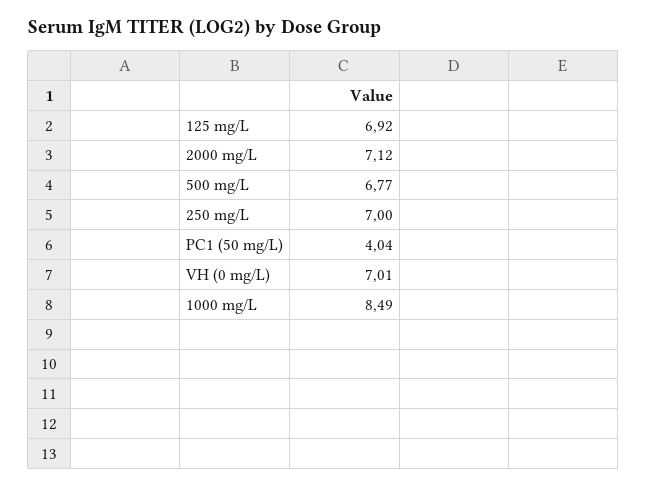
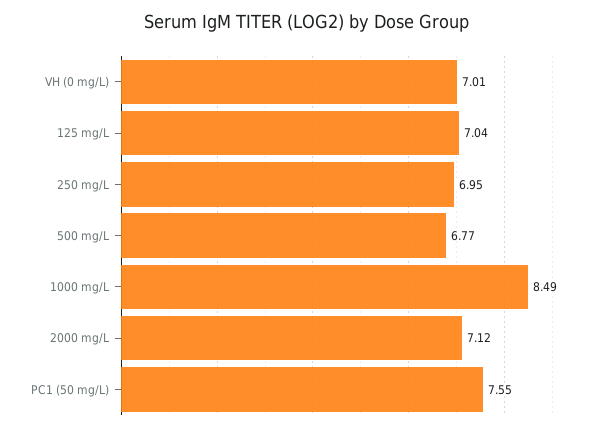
125 mg/L: 6.92 -> 7.04
250 mg/L: 7 -> 6.95
PC1 (50 mg/L): 4.04 -> 7.55

